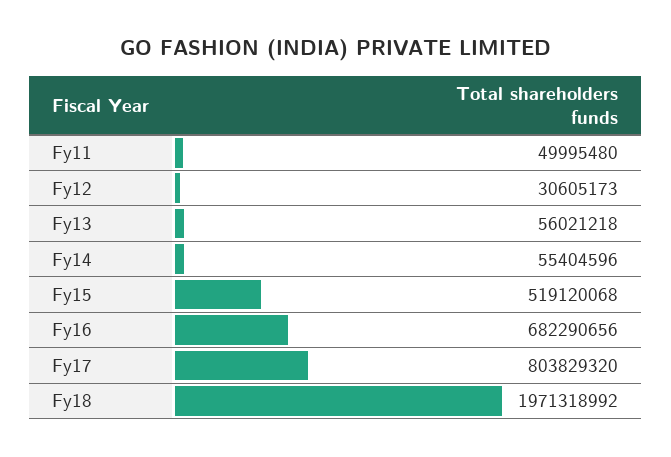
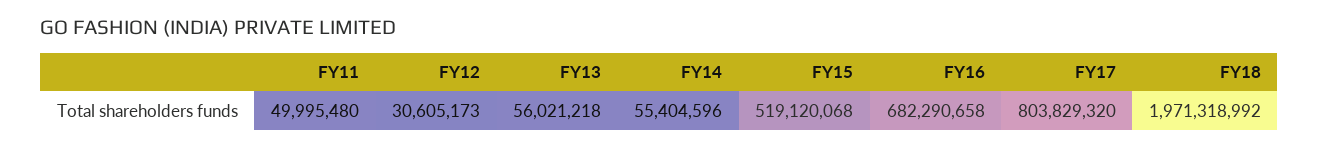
Fy16: 682290656 -> 682290658

